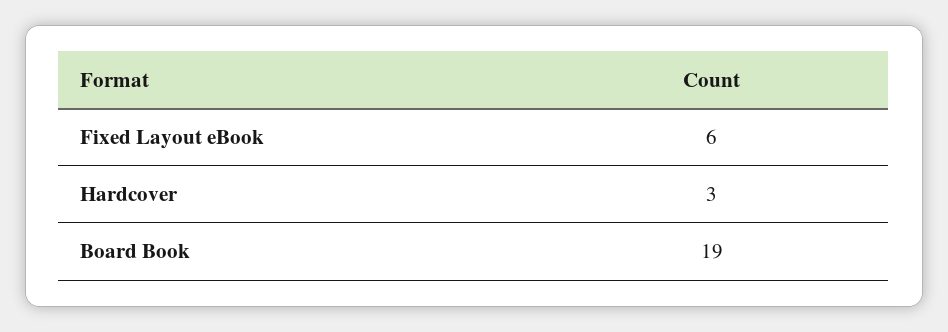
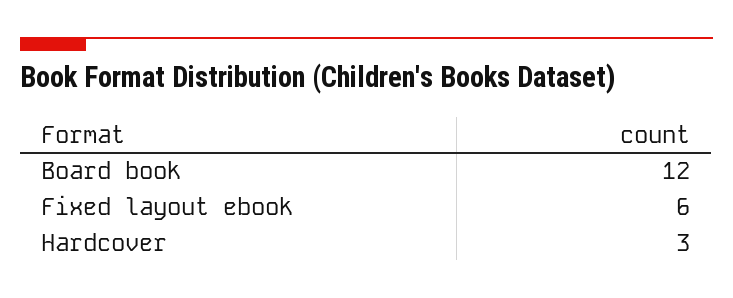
Board Book: 19 -> 12

